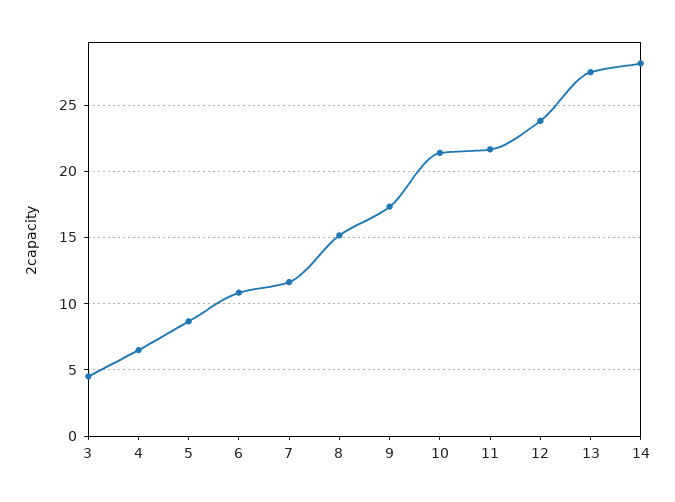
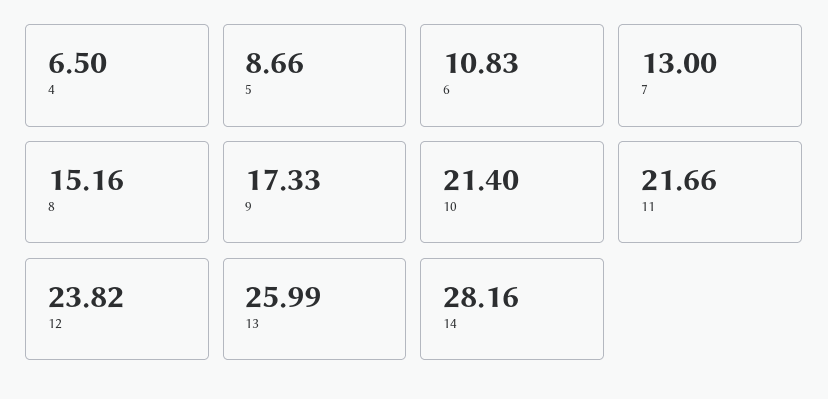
3: 4.5 -> none
7: 11.5 -> 13
13: 27.5 -> 25.99

